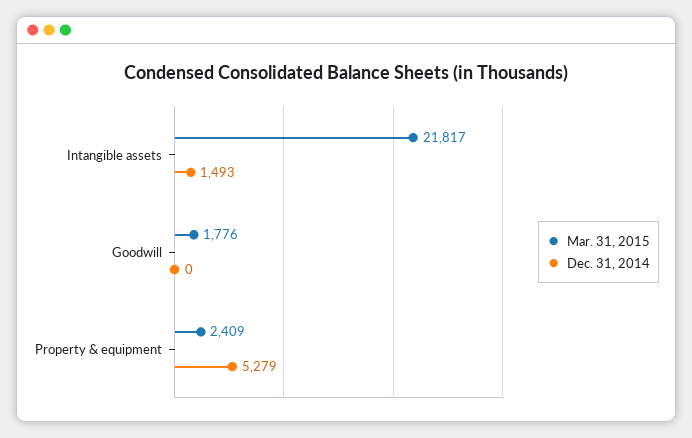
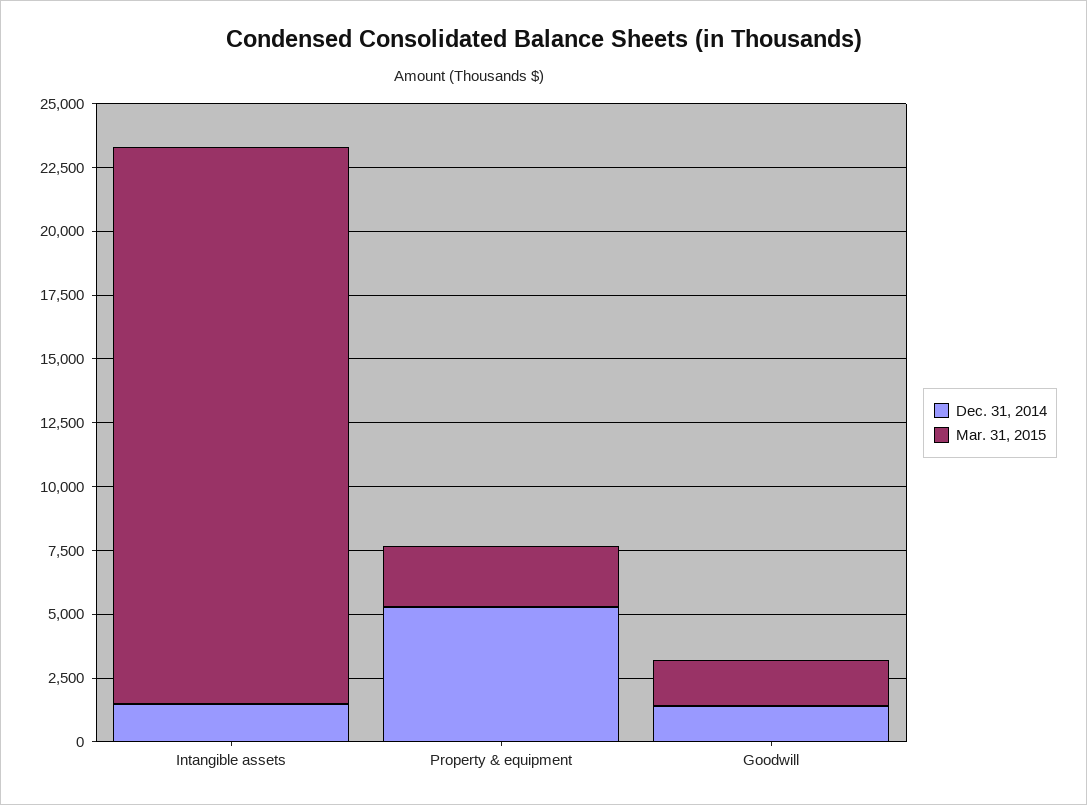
Dec. 31, 2014, Goodwill: 0 -> 1500

